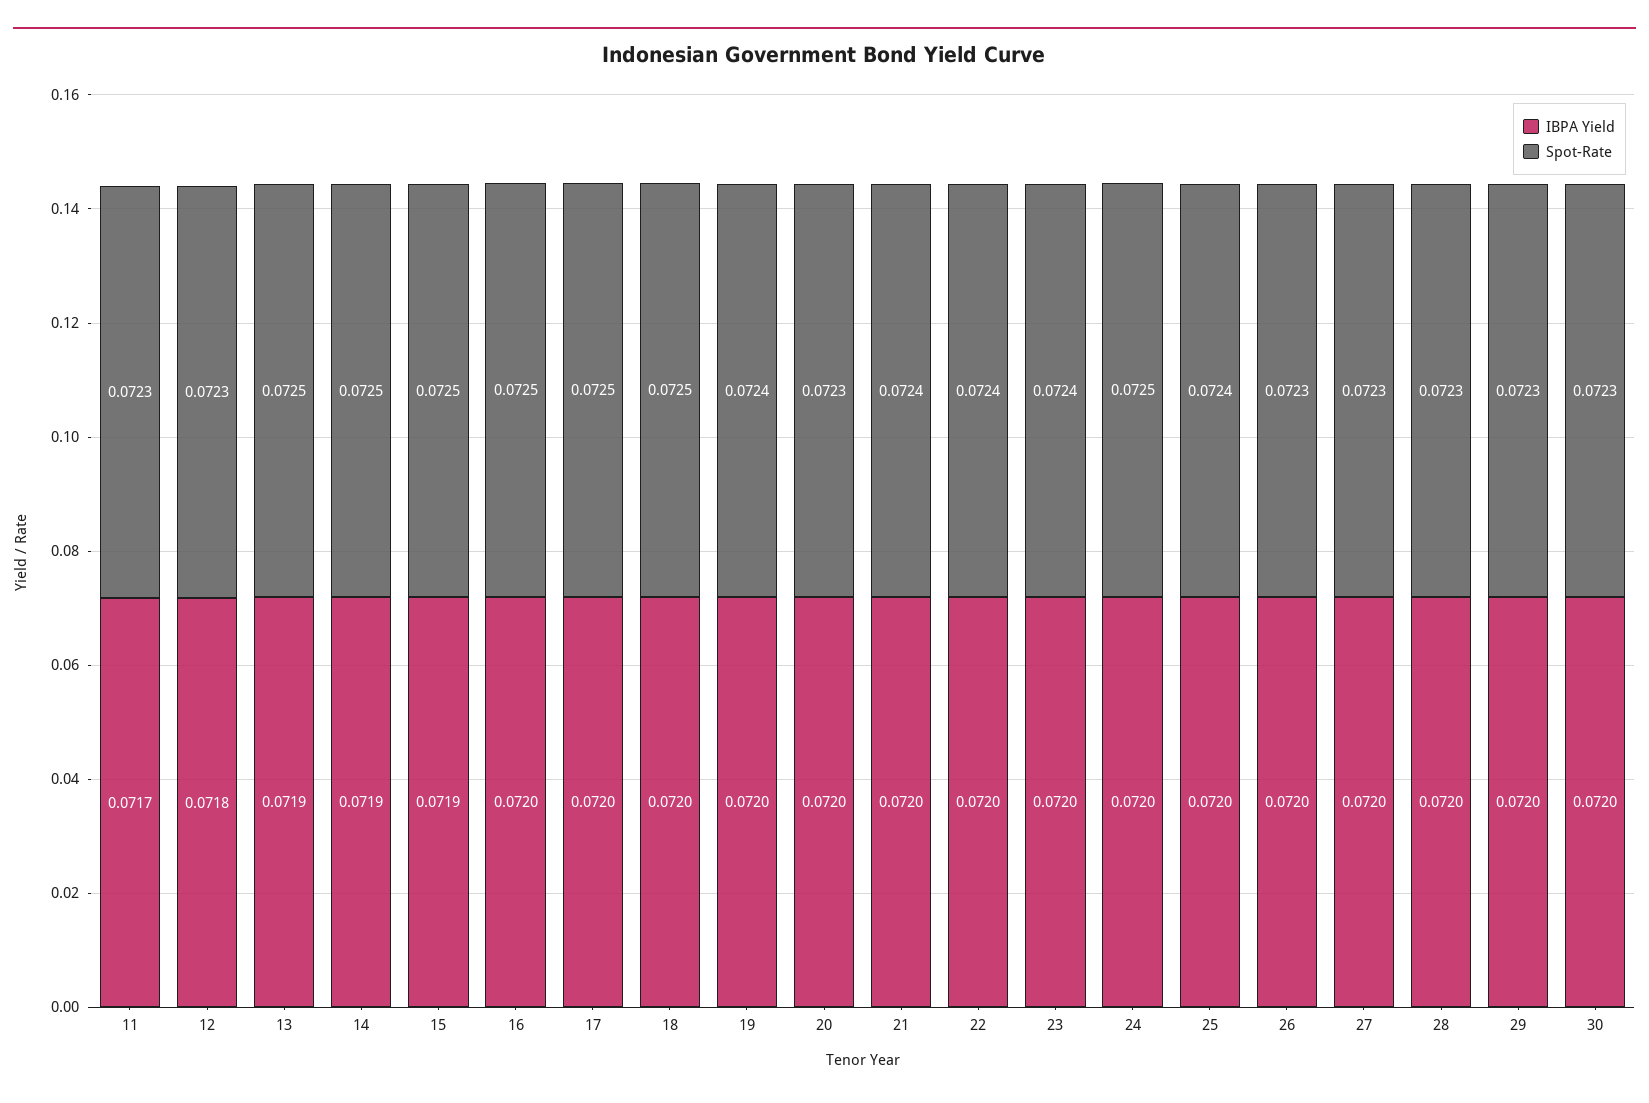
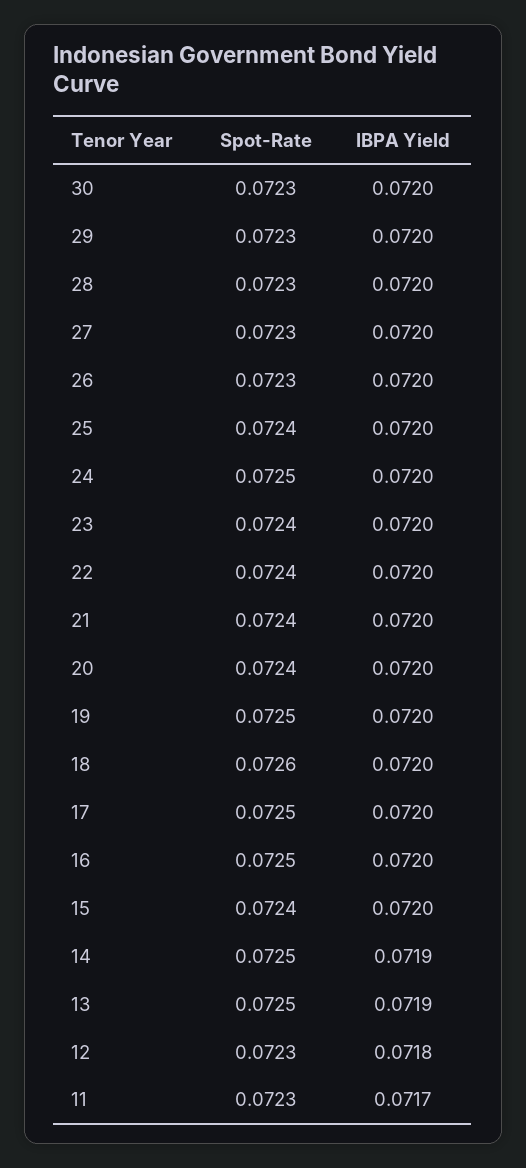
IBPA Yield, 15: 0.0719 -> 0.072
Spot-Rate, 15: 0.0725 -> 0.0724
Spot-Rate, 18: 0.0725 -> 0.0726
Spot-Rate, 19: 0.0724 -> 0.0725
Spot-Rate, 20: 0.0723 -> 0.0724

